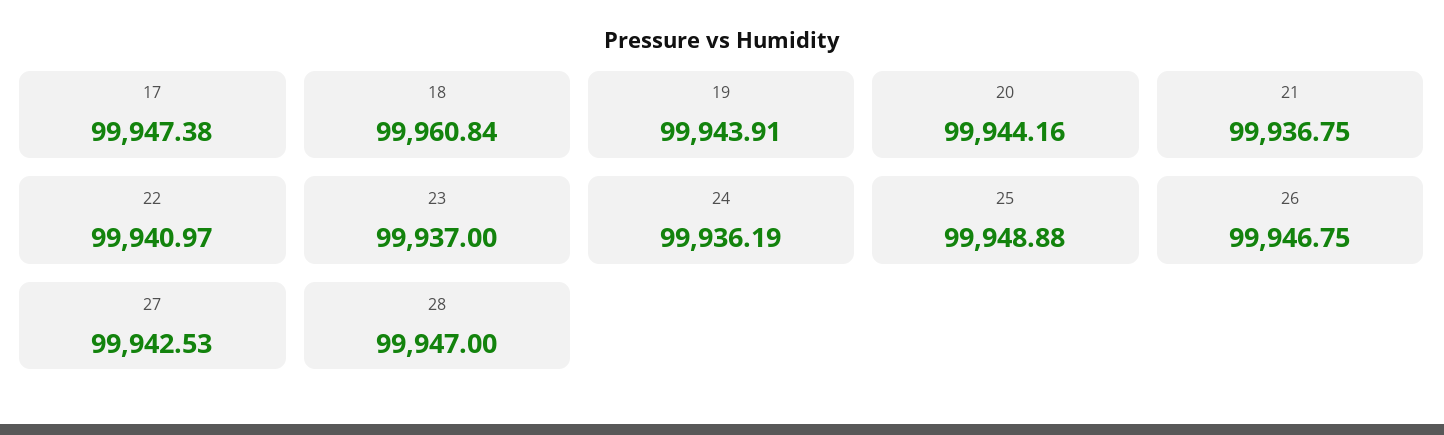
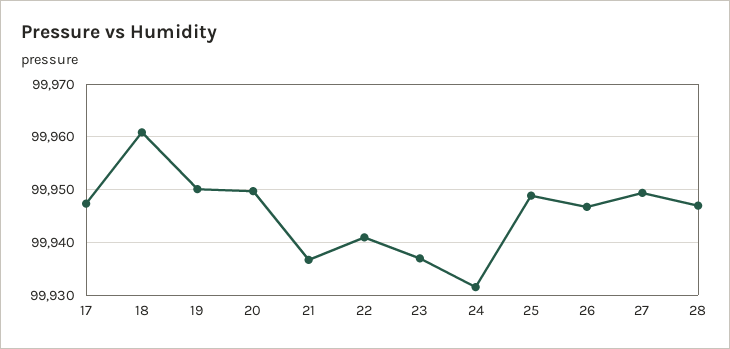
19: 99943.91 -> 99950
20: 99944.16 -> 99950
24: 99936.19 -> 99932
27: 99942.53 -> 99950

